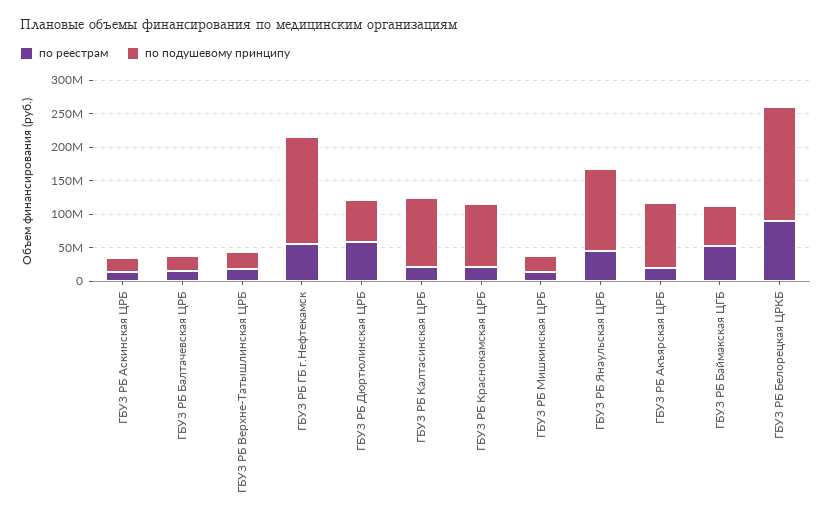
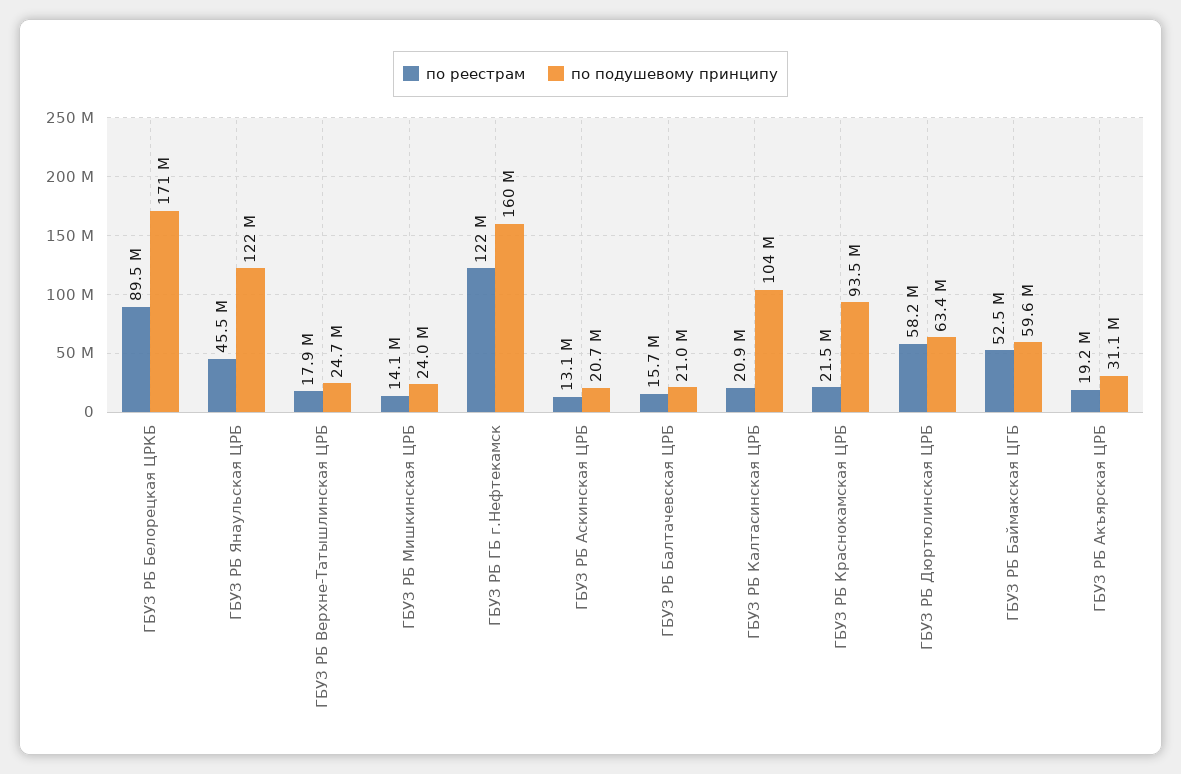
по реестрам, ГБУЗ РБ ГБ г.Нефтекамск: 50000000 -> 122000000
по подушевому принципу, ГБУЗ РБ Акъярская ЦРБ: 100000000 -> 31100000

